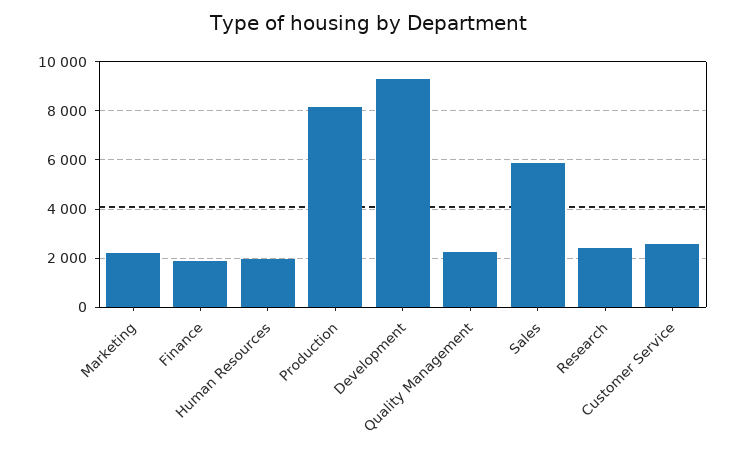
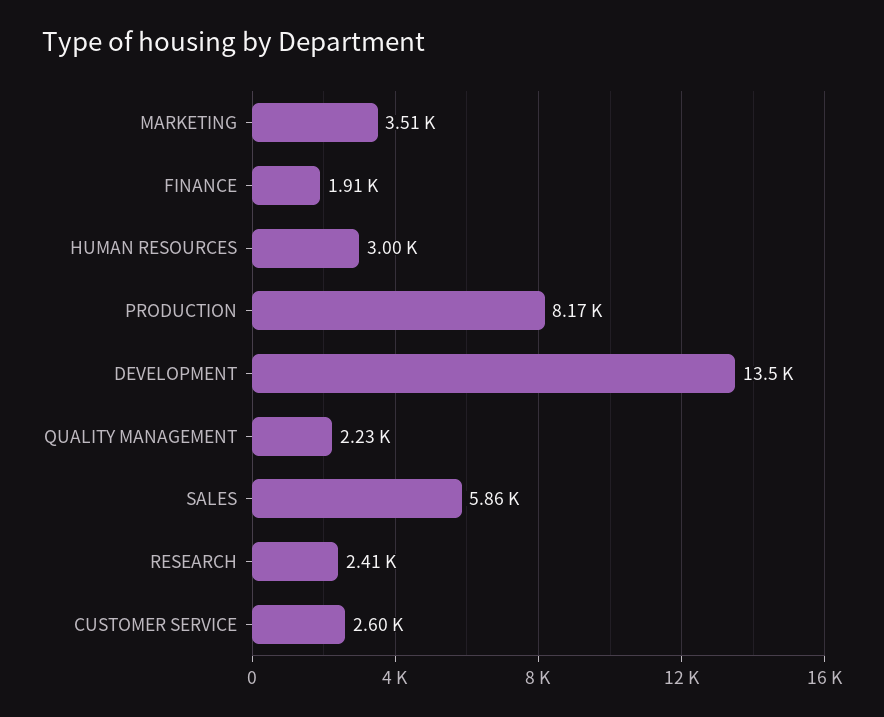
Marketing: 2250 -> 3510
Human Resources: 2000 -> 3000
Development: 9250 -> 13500

